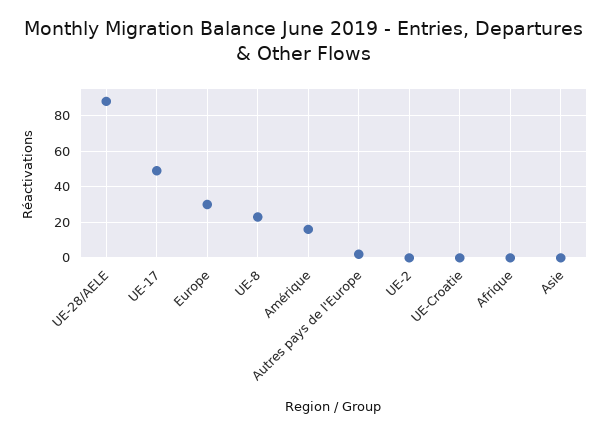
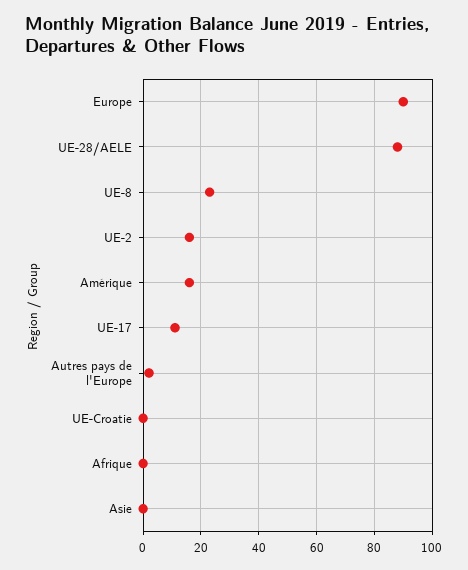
UE-17: 50 -> 10
Europe: 30 -> 90
UE-2: 0 -> 15

